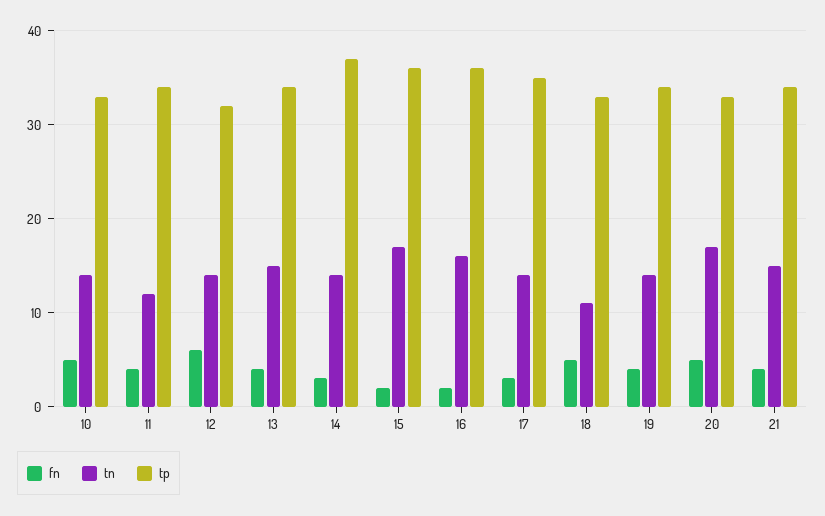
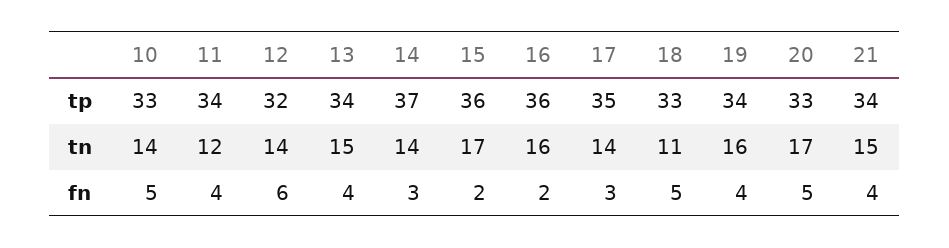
tn, 19: 14 -> 16

